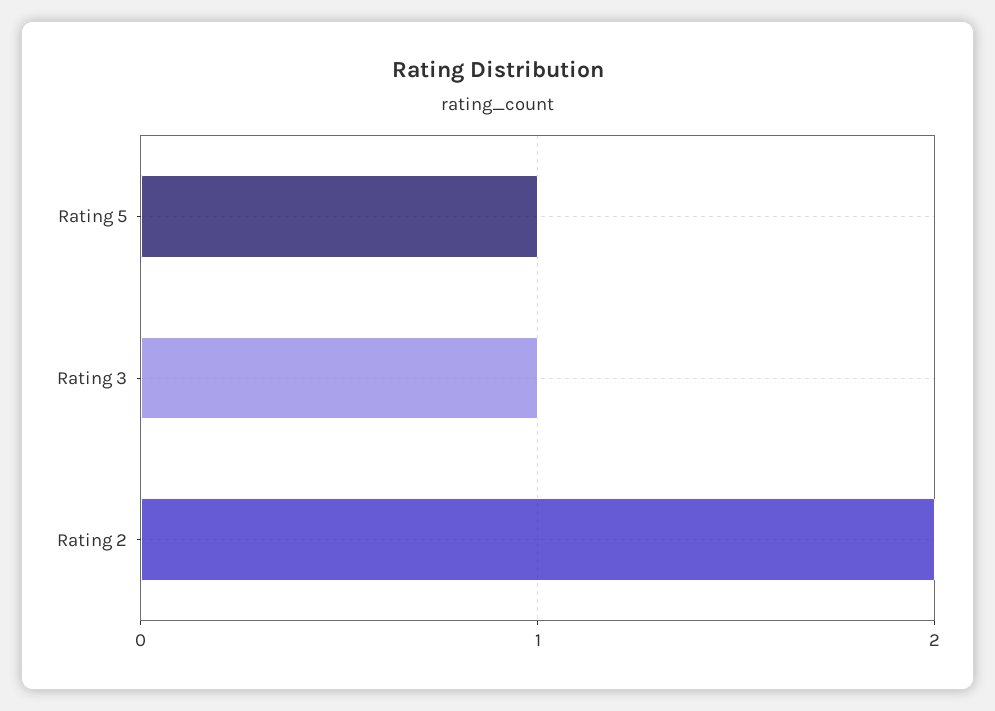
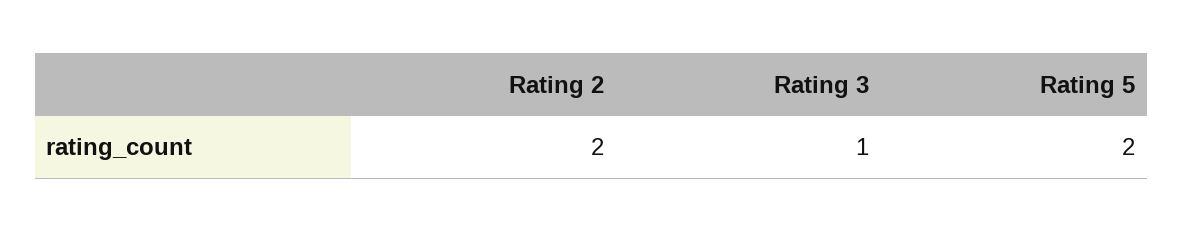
Rating 5: 1 -> 2

